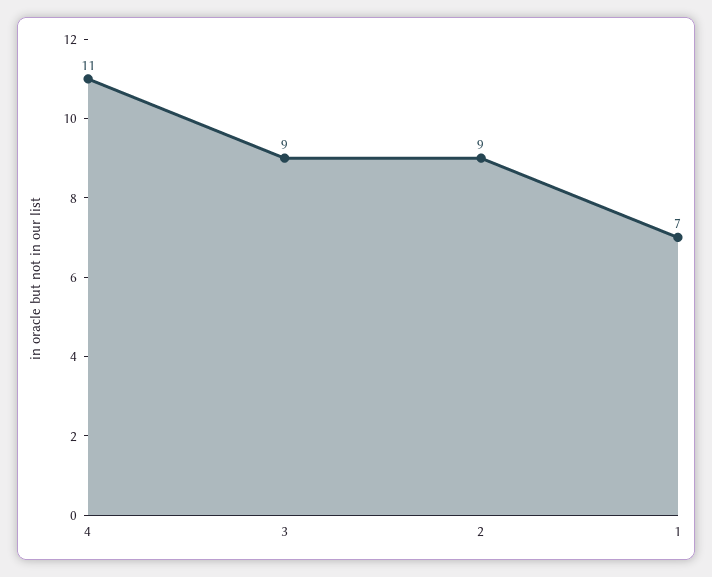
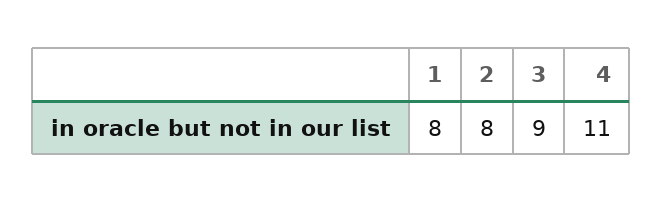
2: 9 -> 8
1: 7 -> 8

